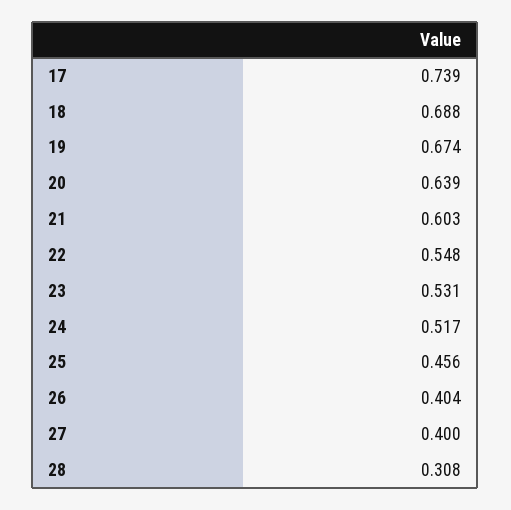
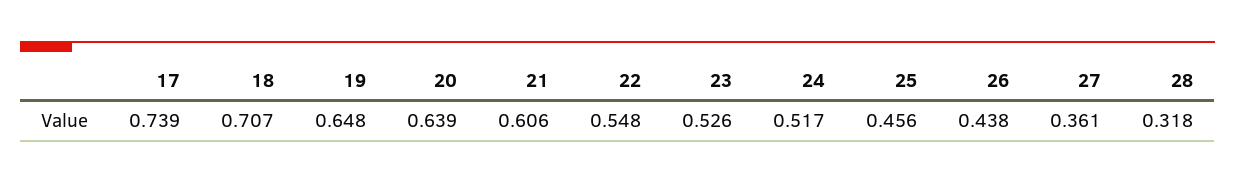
18: 0.688 -> 0.707
19: 0.674 -> 0.648
21: 0.603 -> 0.606
23: 0.531 -> 0.526
26: 0.404 -> 0.438
27: 0.4 -> 0.361
28: 0.308 -> 0.318

